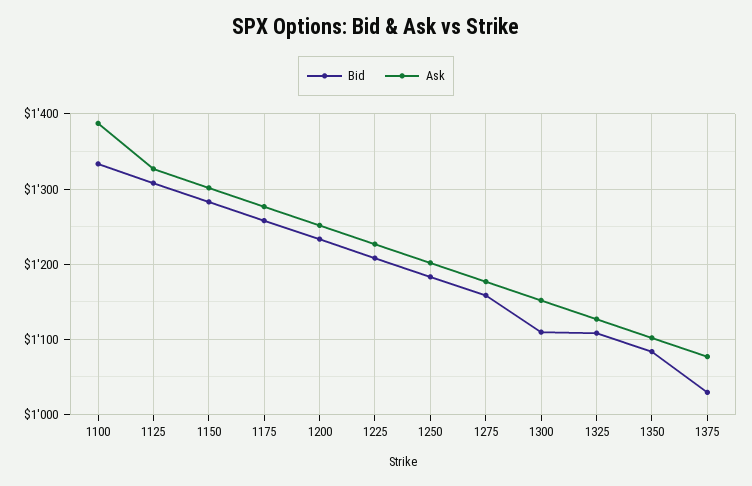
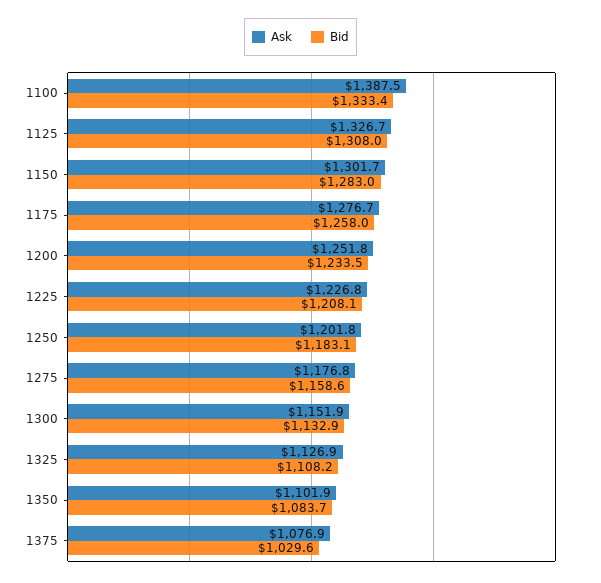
Bid, 1300: 1110 -> 1132.9

